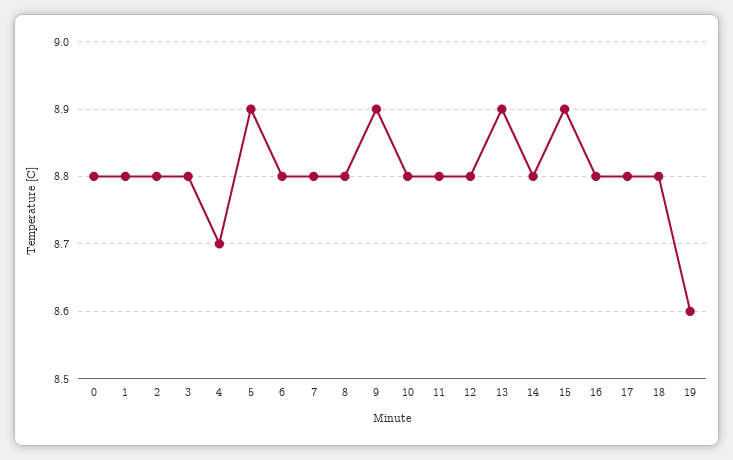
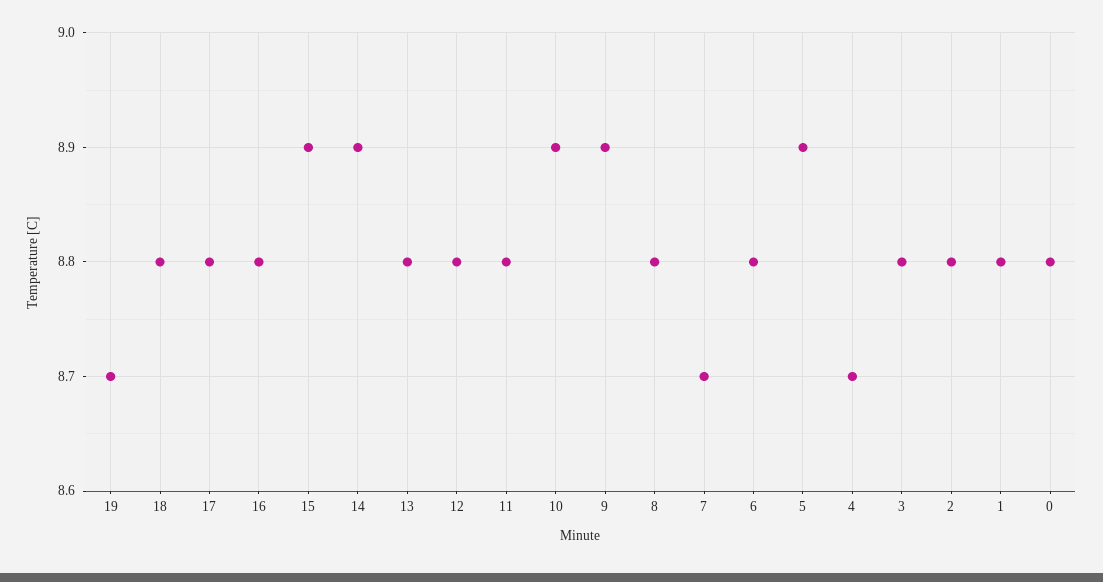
7: 8.8 -> 8.7
10: 8.8 -> 8.9
13: 8.9 -> 8.8
14: 8.8 -> 8.9
19: 8.6 -> 8.7

